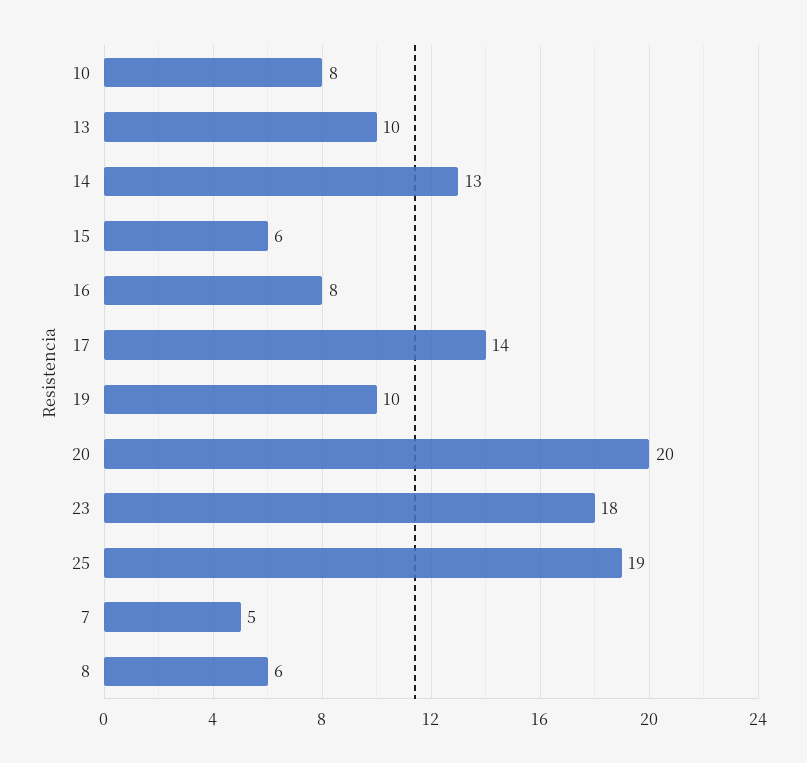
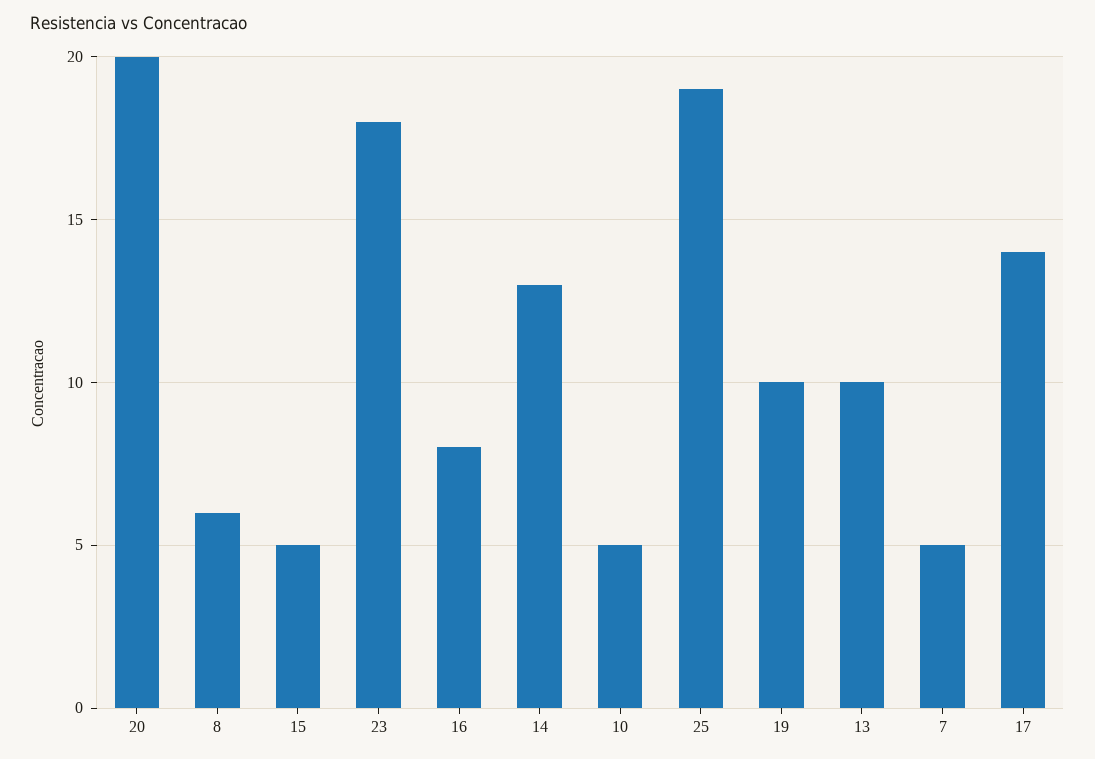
10: 8 -> 5
15: 6 -> 5

